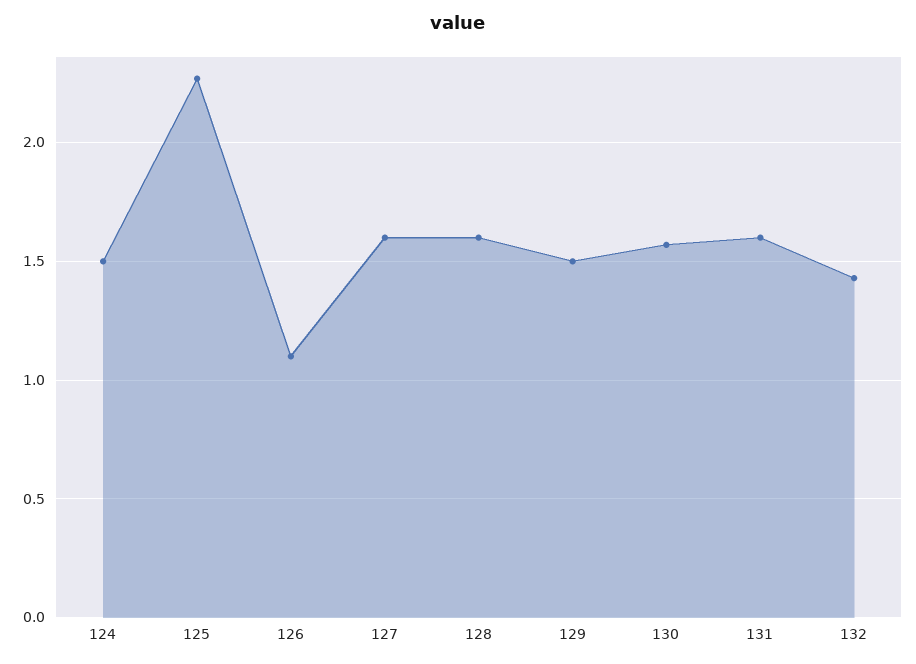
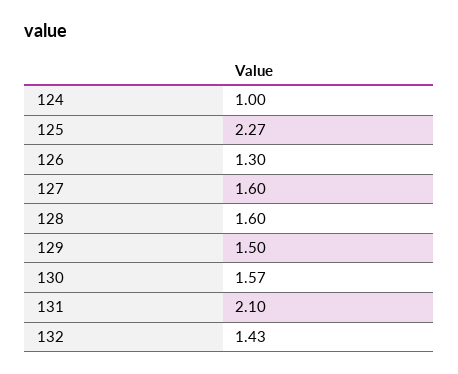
124: 1.5 -> 1
126: 1.1 -> 1.3
131: 1.6 -> 2.1

